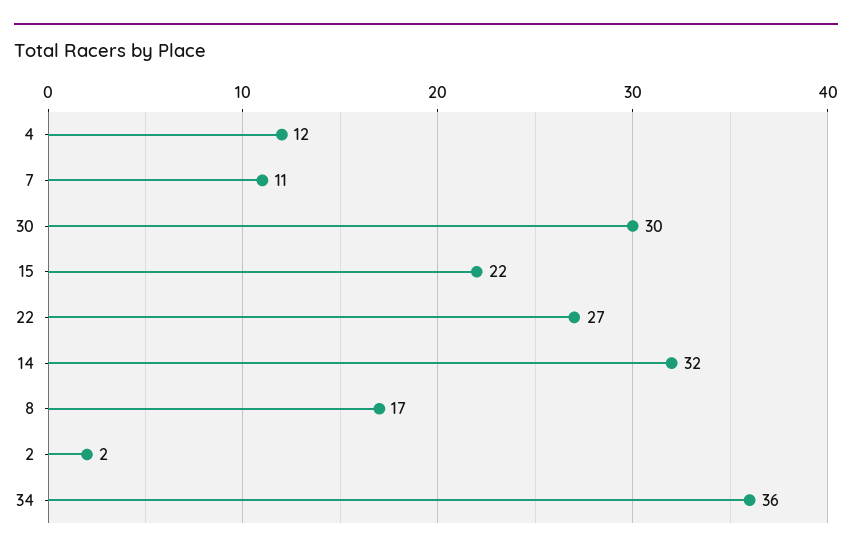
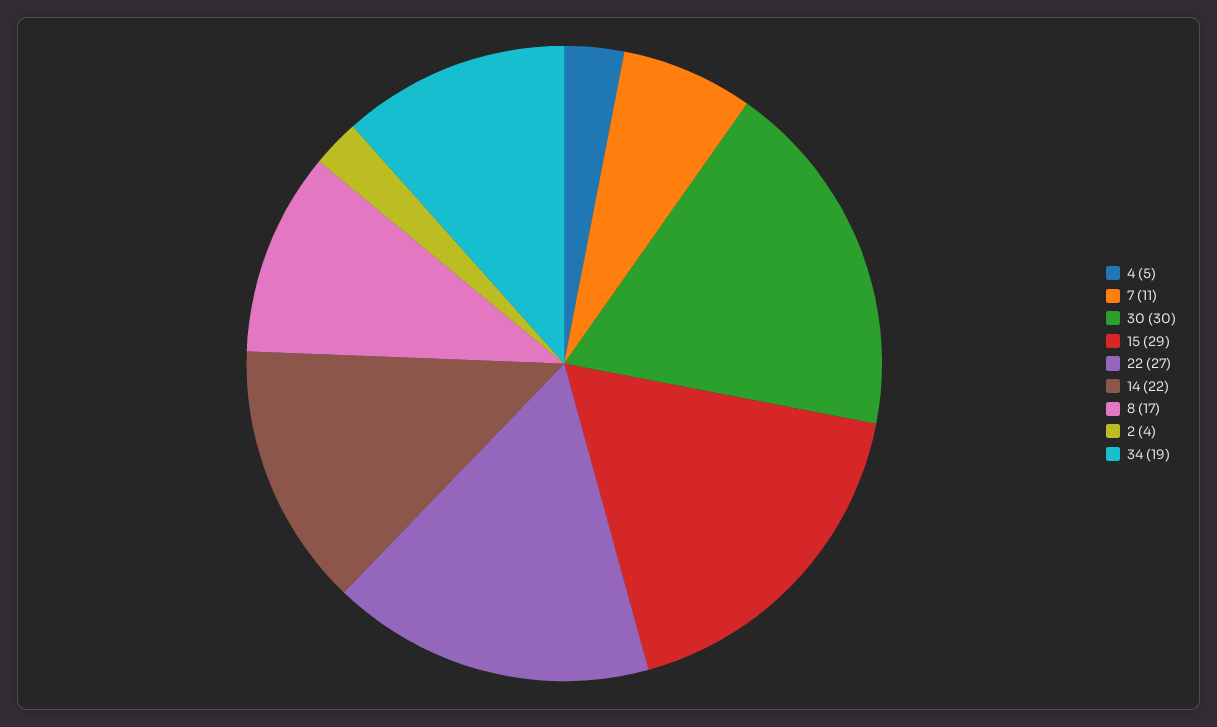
4: 12 -> 5
15: 22 -> 29
14: 32 -> 22
2: 2 -> 4
34: 36 -> 19

